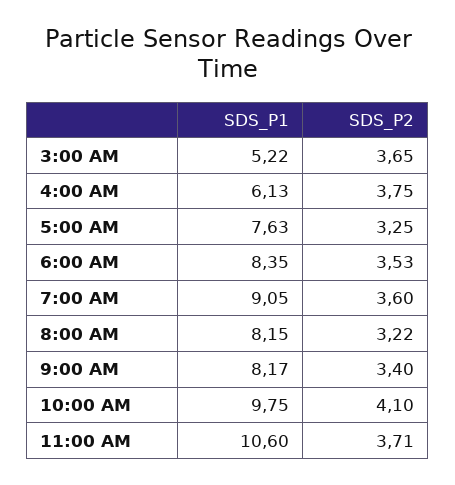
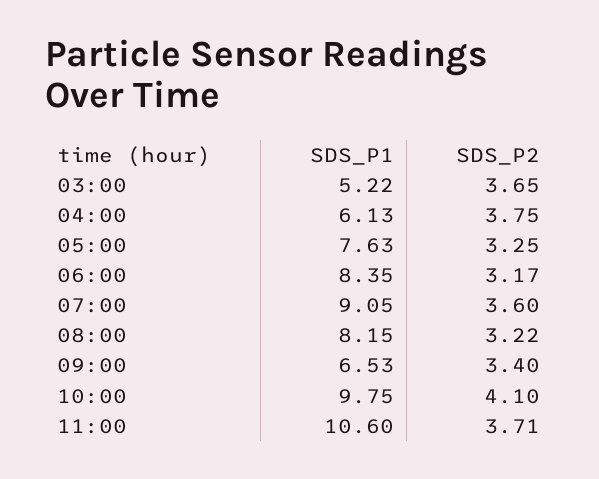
SDS_P2, 6:00 AM: 3.53 -> 3.17
SDS_P1, 9:00 AM: 8.17 -> 6.53

